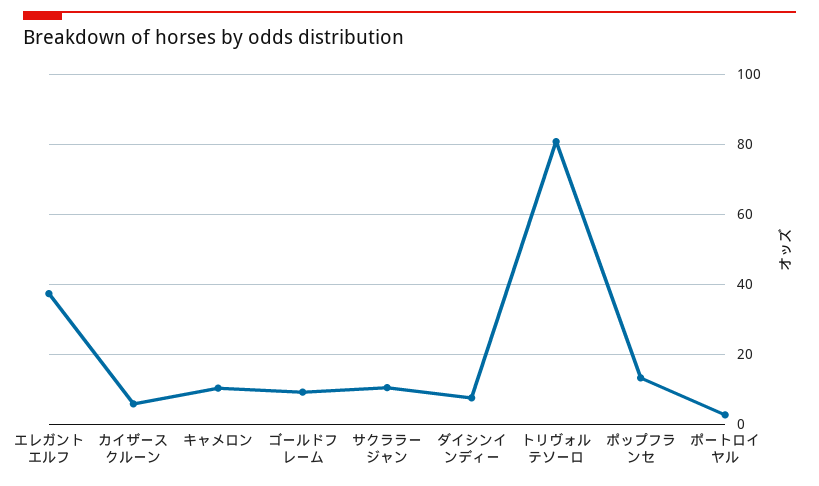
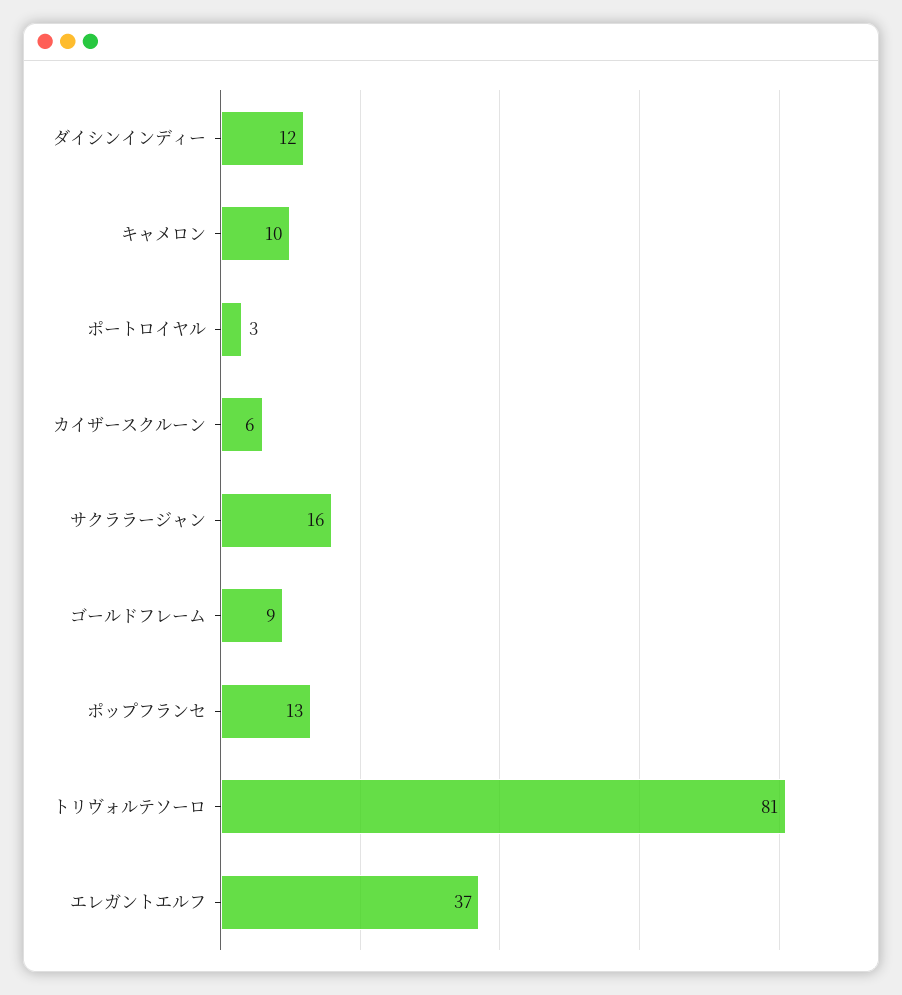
サクララージャン: 10 -> 16
ダイシンインディー: 8 -> 12

